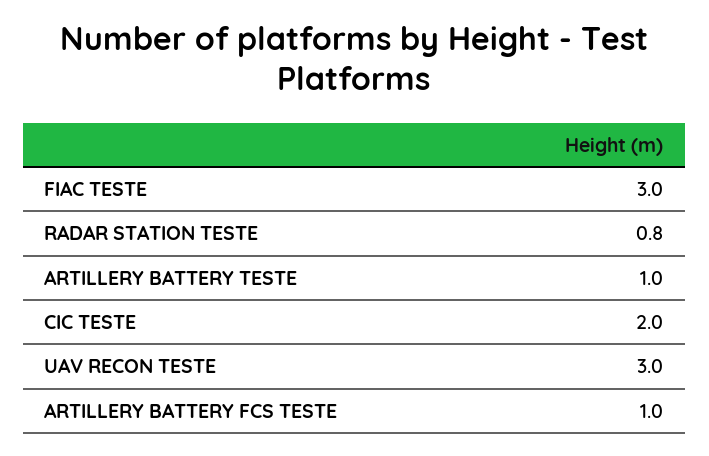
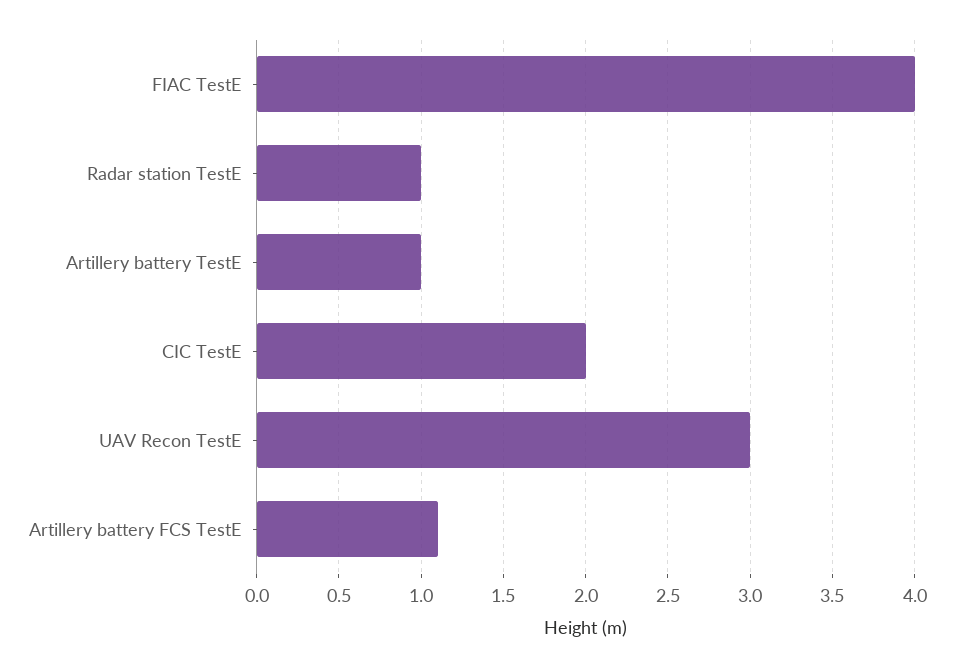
FIAC TESTE: 3 -> 4
RADAR STATION TESTE: 0.8 -> 1
ARTILLERY BATTERY FCS TESTE: 1 -> 1.1

